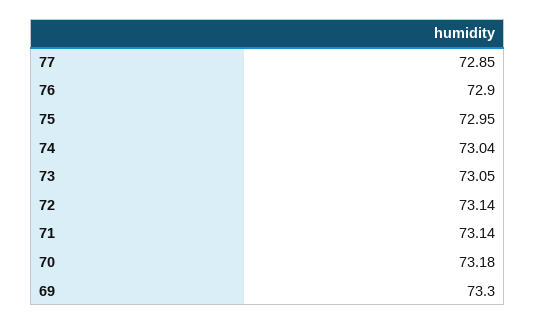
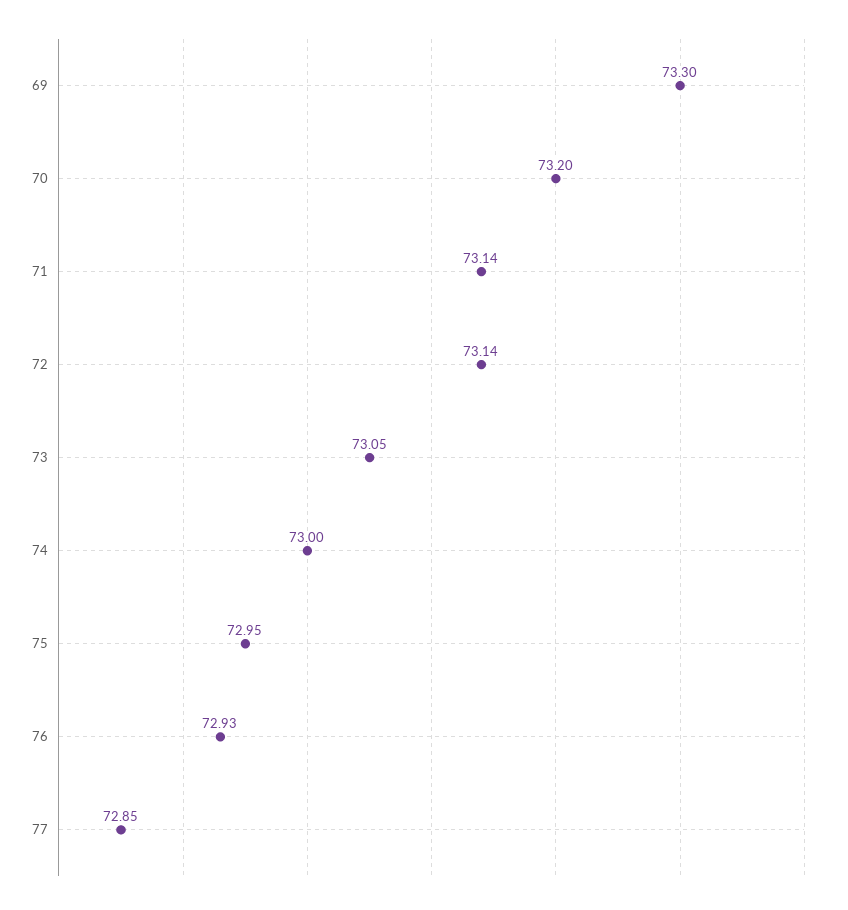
76: 72.9 -> 72.93
74: 73.04 -> 73
70: 73.18 -> 73.2

